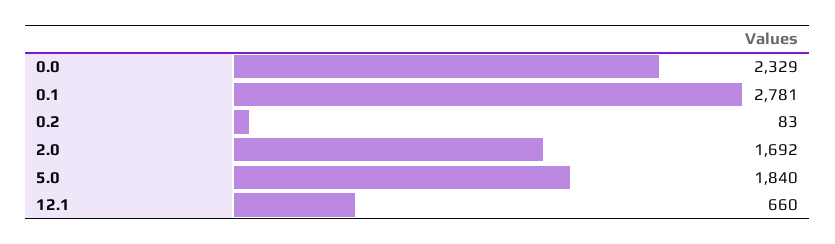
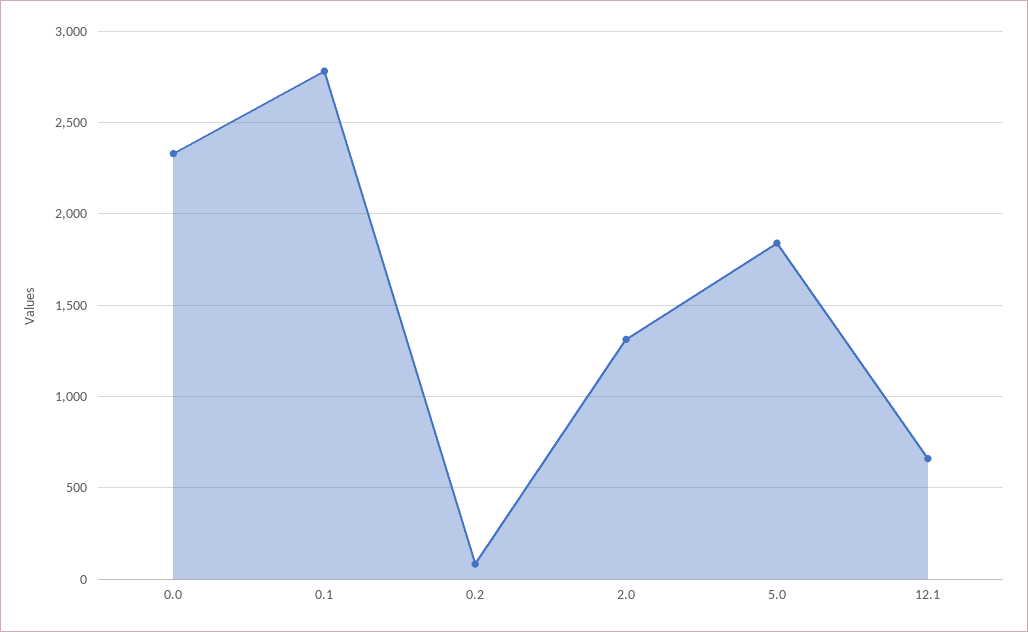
2.0: 1692 -> 1300

